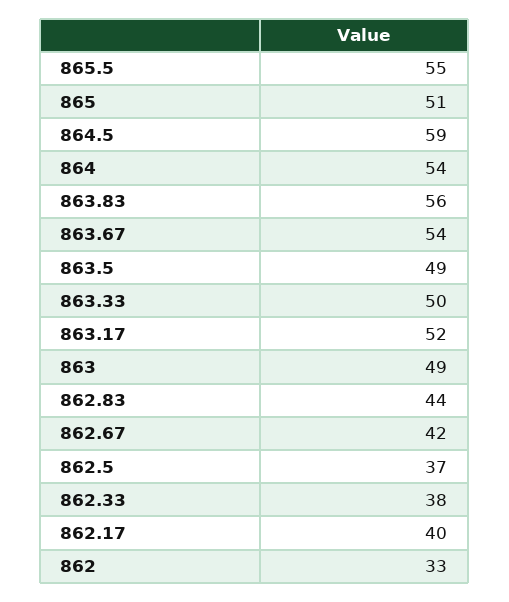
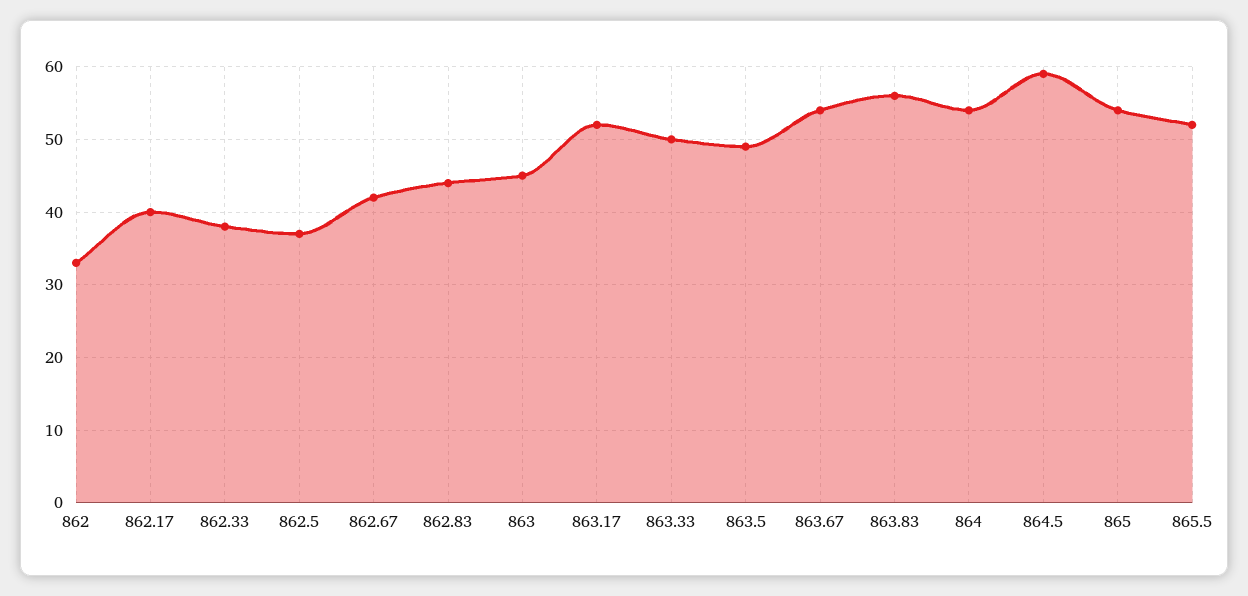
865.5: 55 -> 52
865: 51 -> 54
863: 49 -> 45

